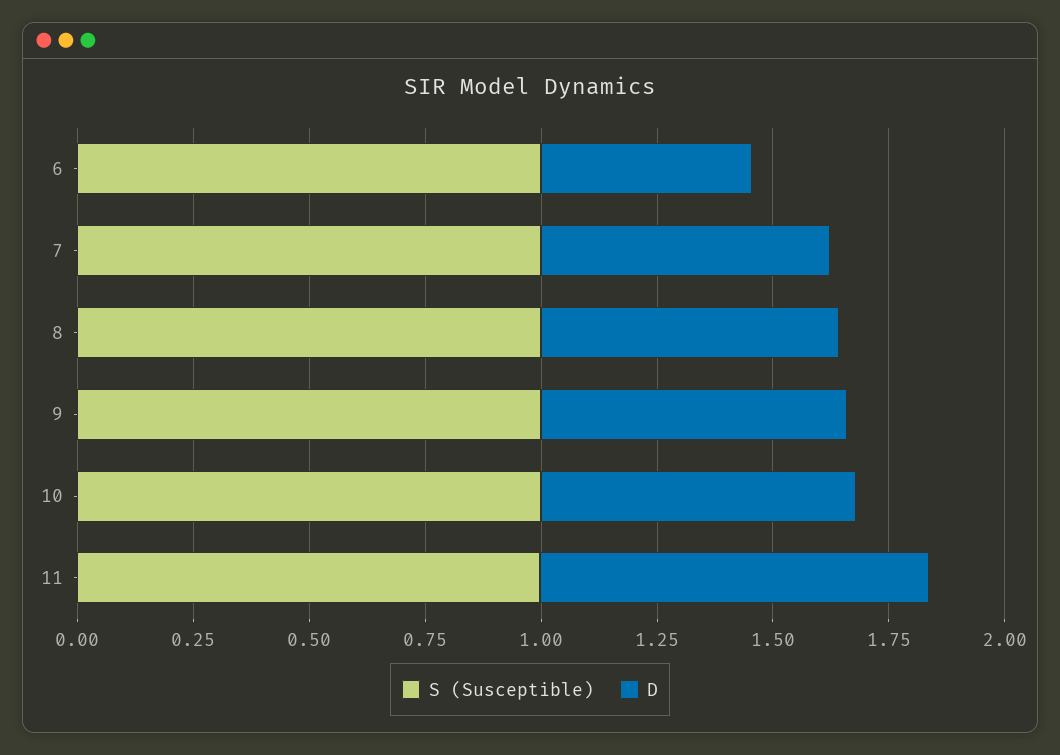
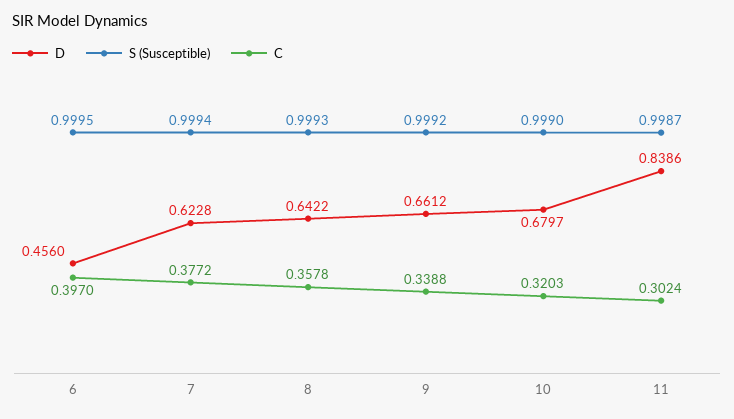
C, 6: none -> 0.397
C, 7: none -> 0.3772
C, 8: none -> 0.3578
C, 9: none -> 0.3388
C, 10: none -> 0.3203
C, 11: none -> 0.3024

